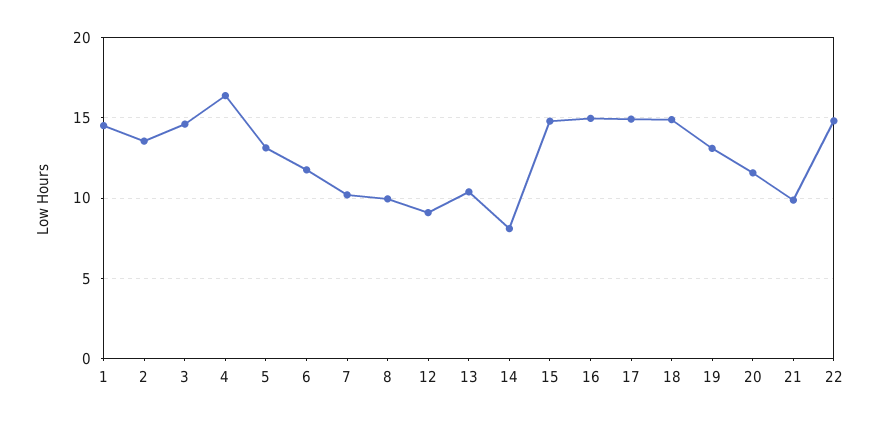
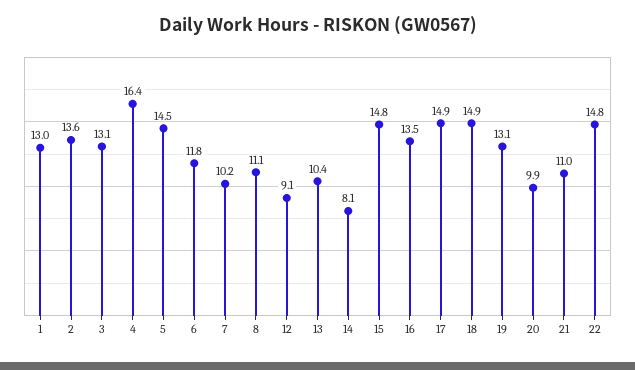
1: 14.5 -> 13
3: 14.5 -> 13.1
5: 13 -> 14.5
8: 10 -> 11.1
16: 15 -> 13.5
20: 11.5 -> 9.9
21: 10 -> 11

